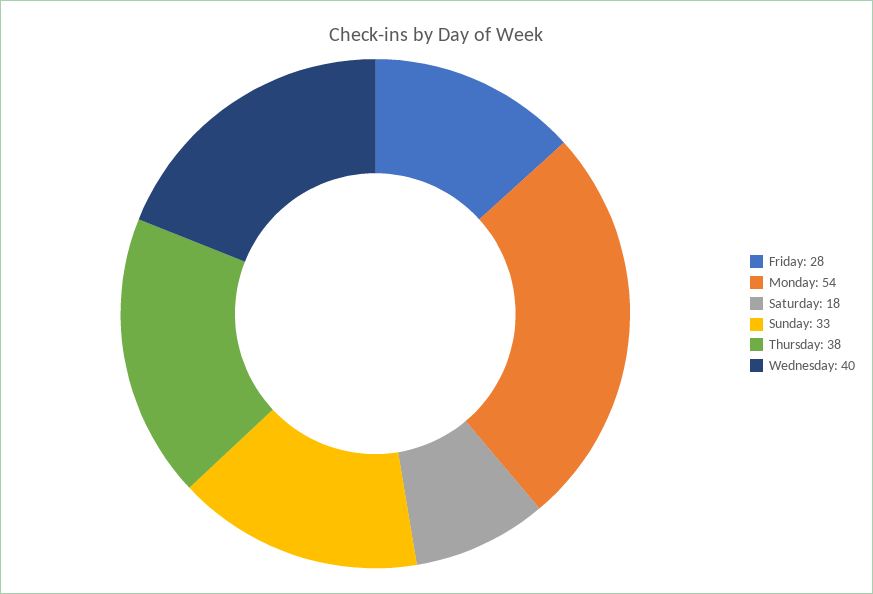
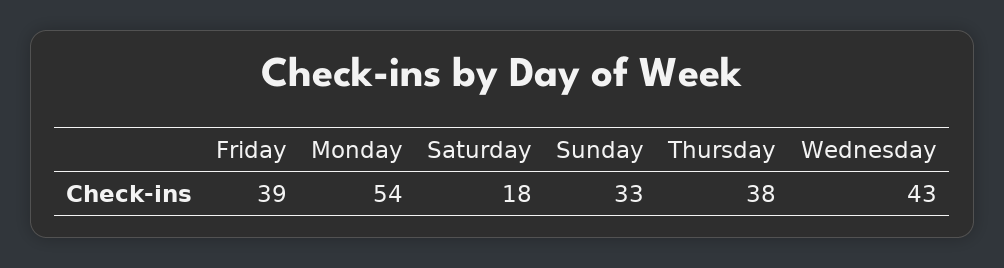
Friday: 28 -> 39
Wednesday: 40 -> 43

